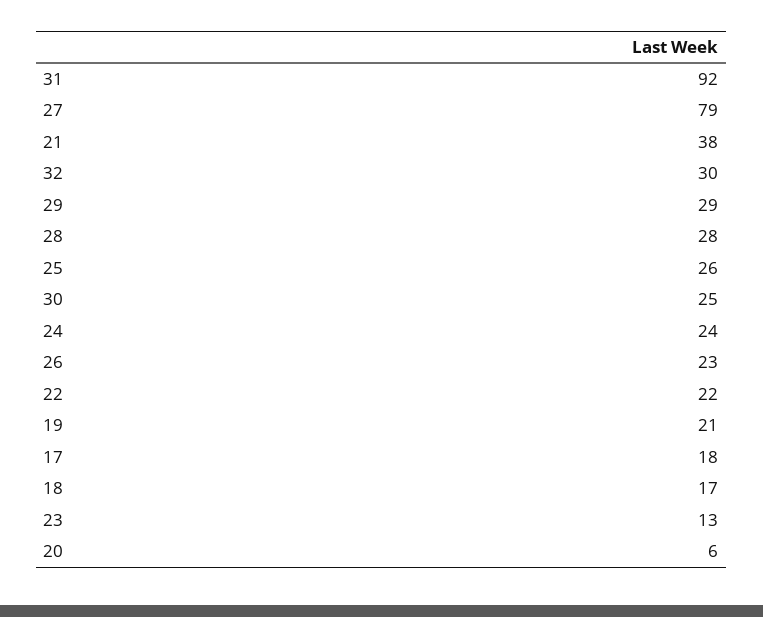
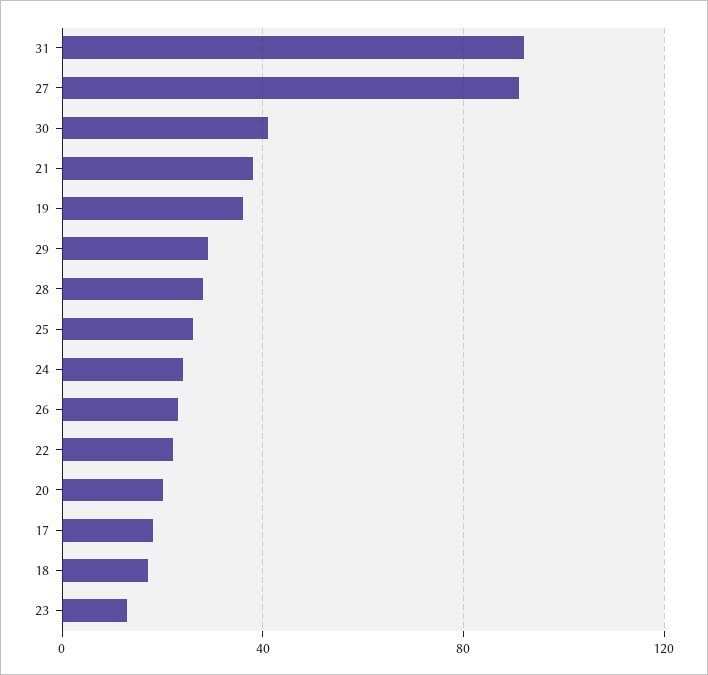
27: 79 -> 90
32: 30 -> none
30: 25 -> 40
19: 21 -> 35
20: 6 -> 20

